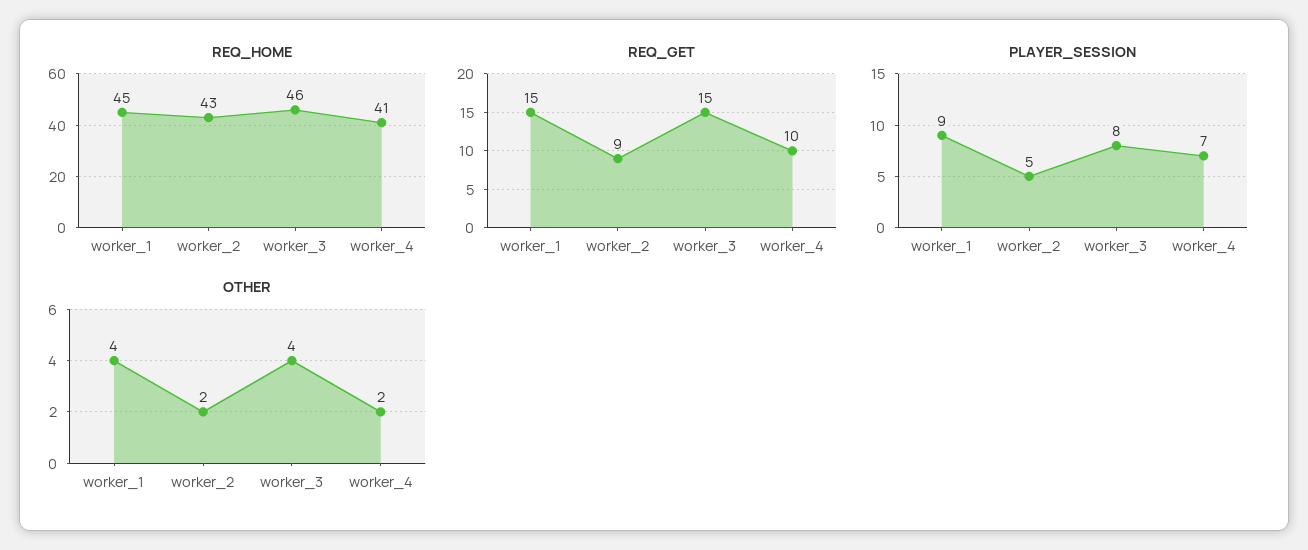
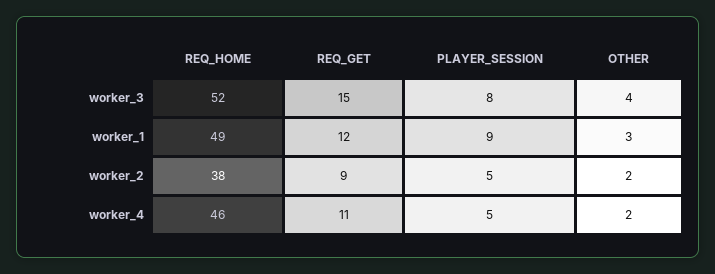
REQ_HOME, worker_1: 45 -> 49
REQ_HOME, worker_2: 43 -> 38
REQ_HOME, worker_3: 46 -> 52
REQ_HOME, worker_4: 41 -> 46
REQ_GET, worker_1: 15 -> 12
REQ_GET, worker_4: 10 -> 11
PLAYER_SESSION, worker_4: 7 -> 5
OTHER, worker_1: 4 -> 3

